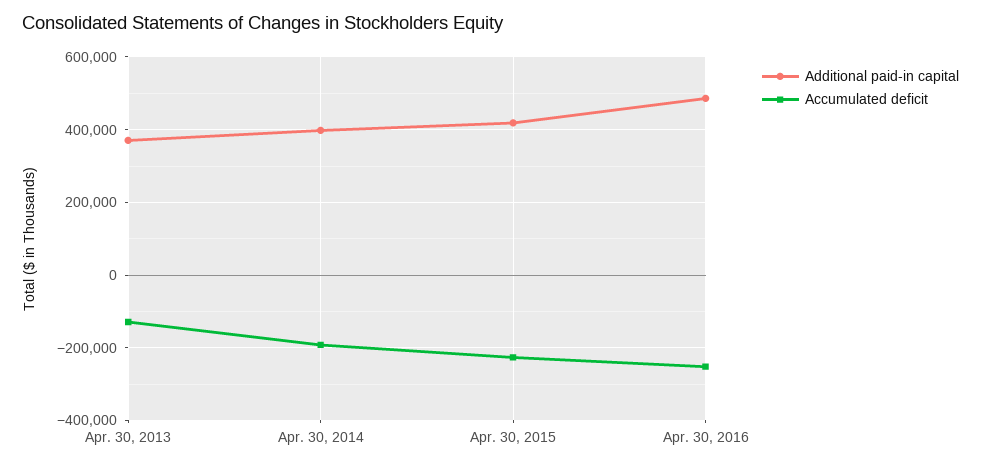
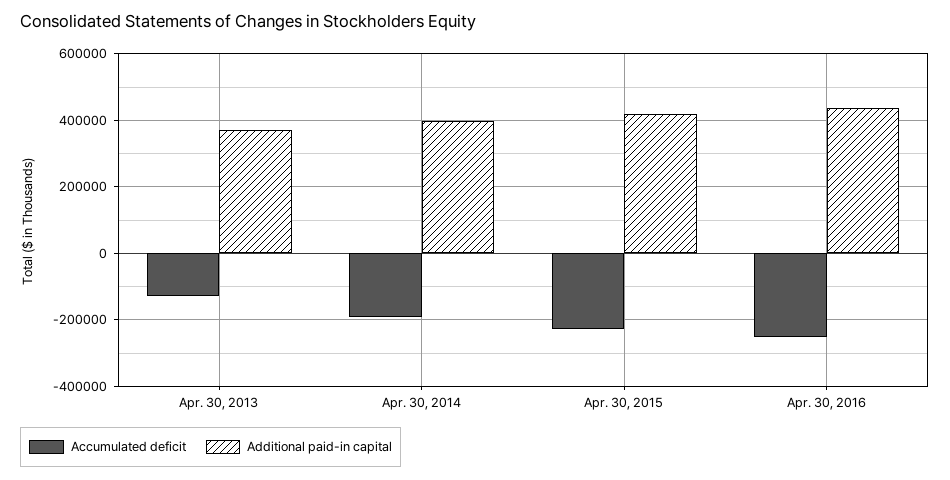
Additional paid-in capital, Apr. 30, 2016: 480000 -> 440000

